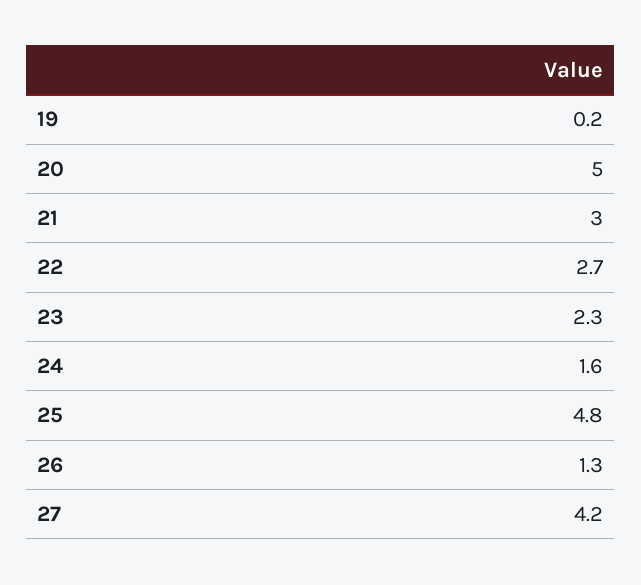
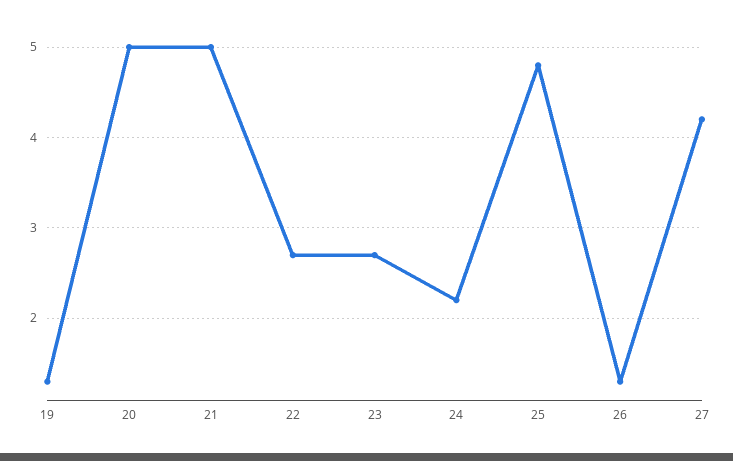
19: 0.2 -> 1.3
21: 3 -> 5
23: 2.3 -> 2.7
24: 1.6 -> 2.2

